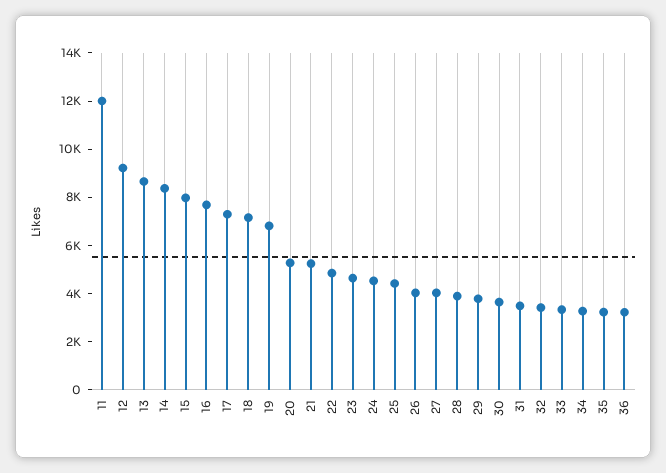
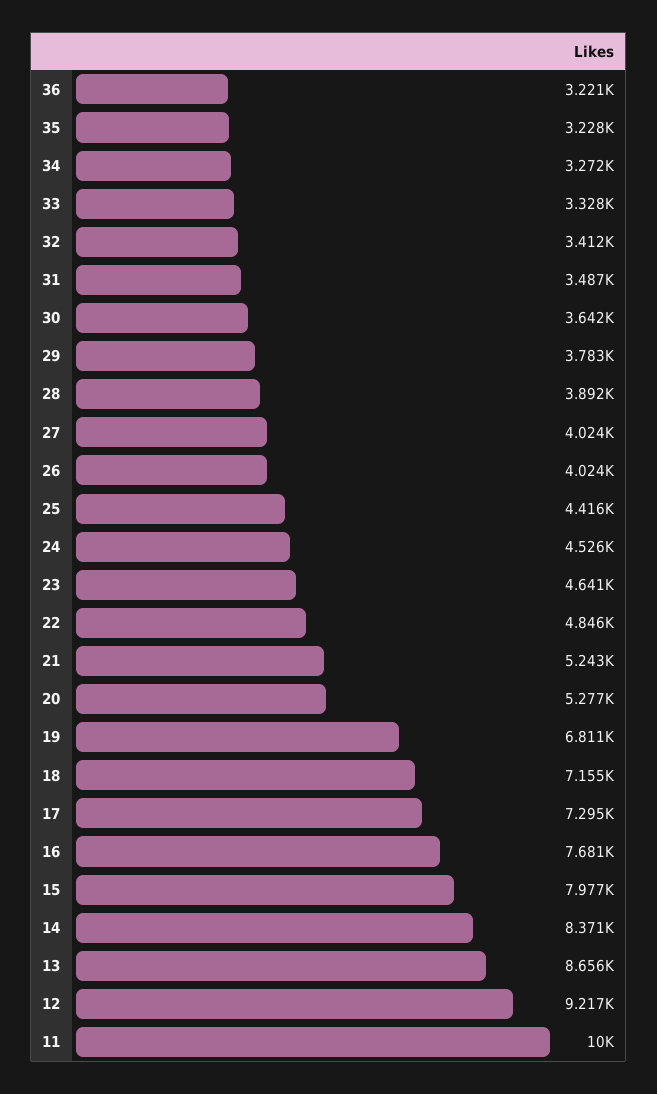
11: 12000 -> 10000

